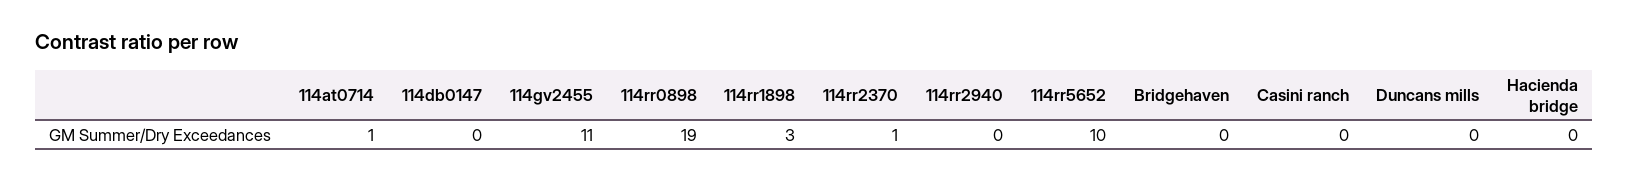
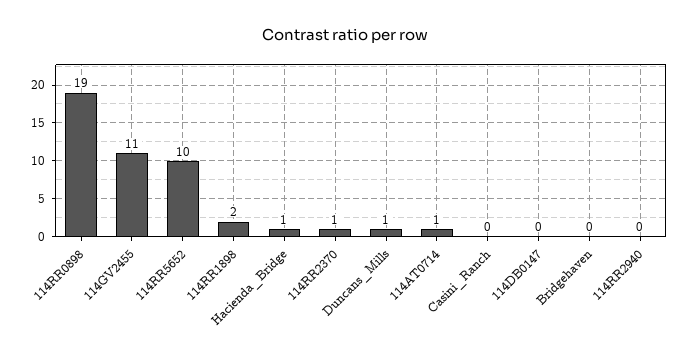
114rr1898: 3 -> 2
Duncans mills: 0 -> 1
Hacienda bridge: 0 -> 1

